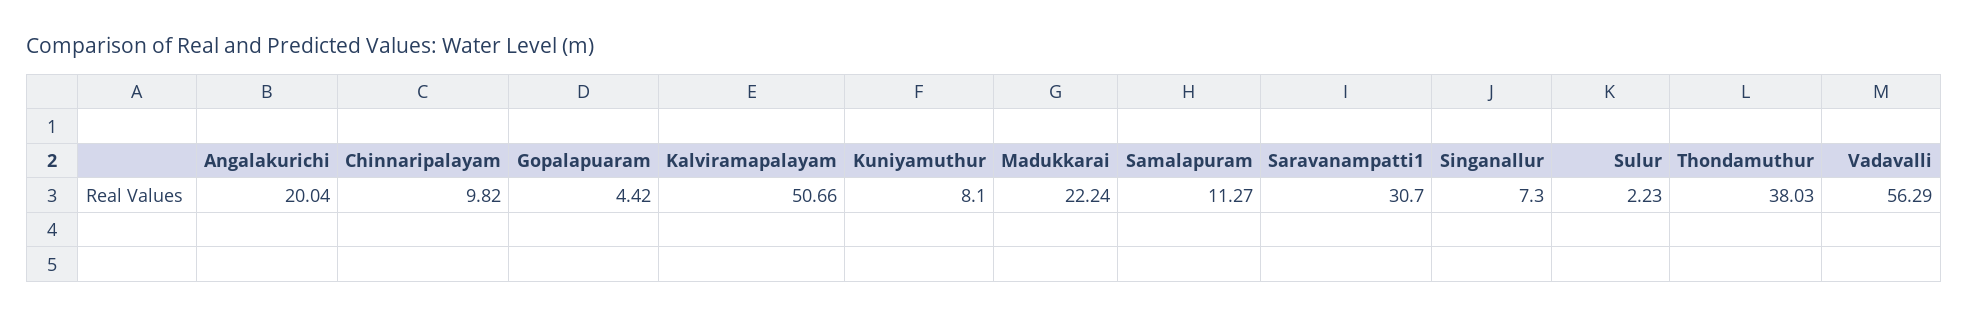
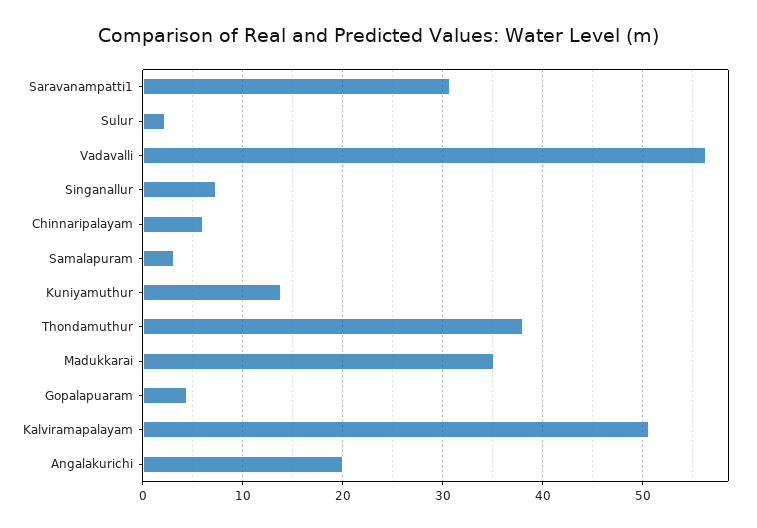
Chinnaripalayam: 9.82 -> 6
Kuniyamuthur: 8.1 -> 14
Madukkarai: 22.24 -> 35
Samalapuram: 11.27 -> 3

